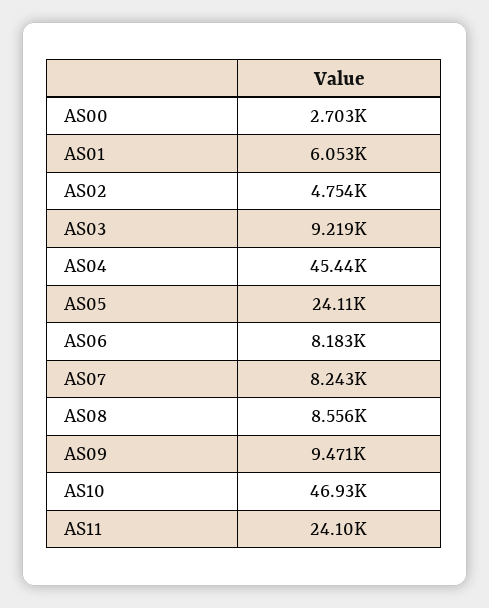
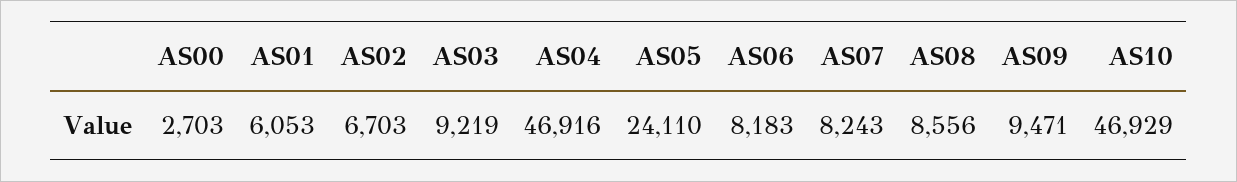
AS02: 4754 -> 6703
AS04: 45440 -> 46916
AS11: 24100 -> none

